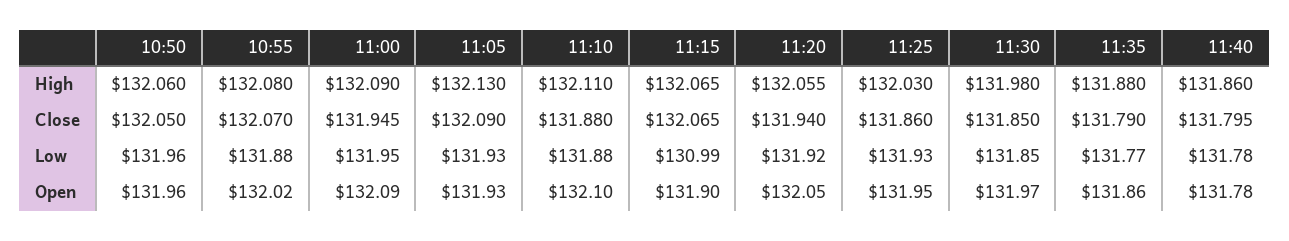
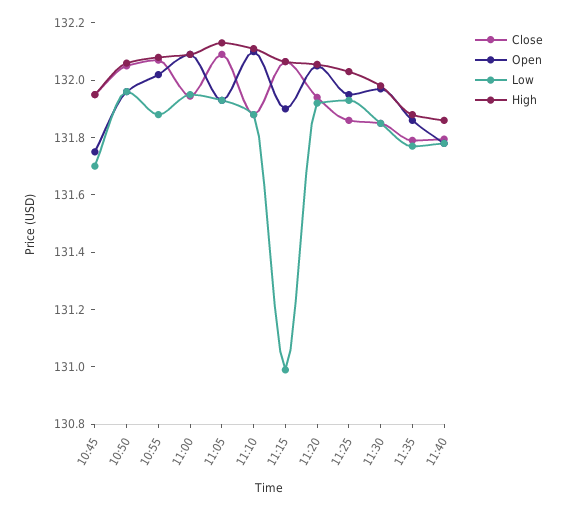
Close, 10:45: none -> 131.95
Open, 10:45: none -> 131.75
Low, 10:45: none -> 131.7
High, 10:45: none -> 131.95

